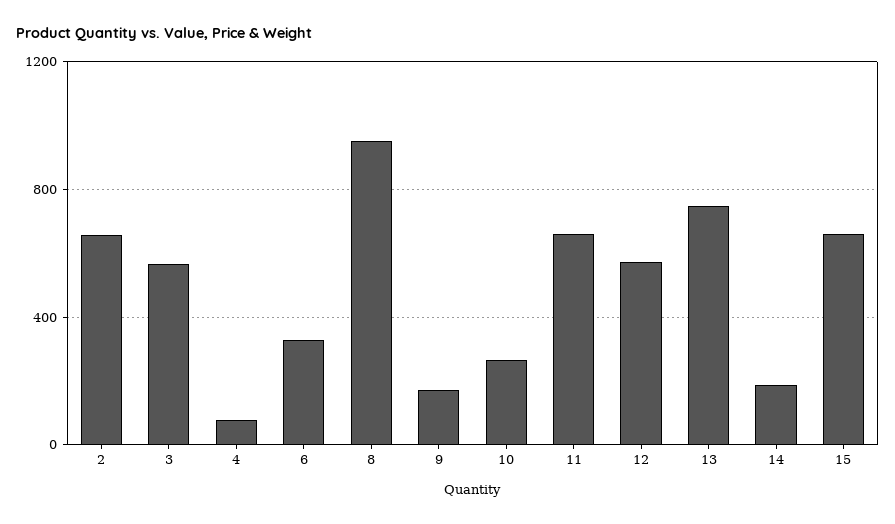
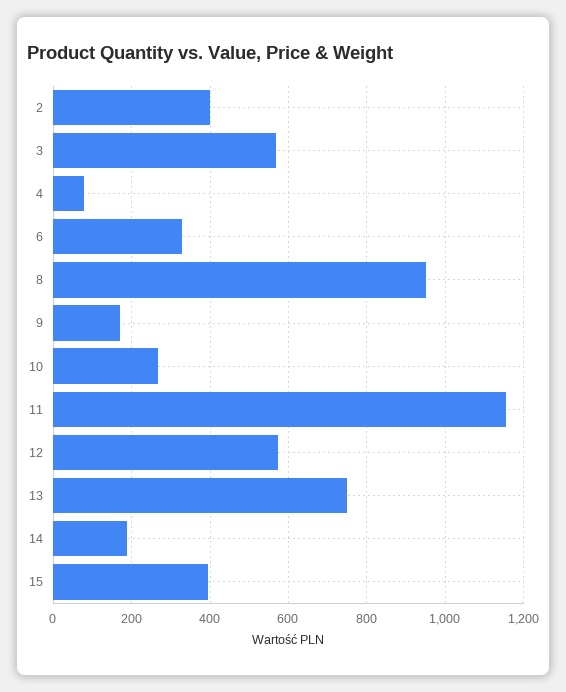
2: 650 -> 400
11: 650 -> 1160
15: 650 -> 400

